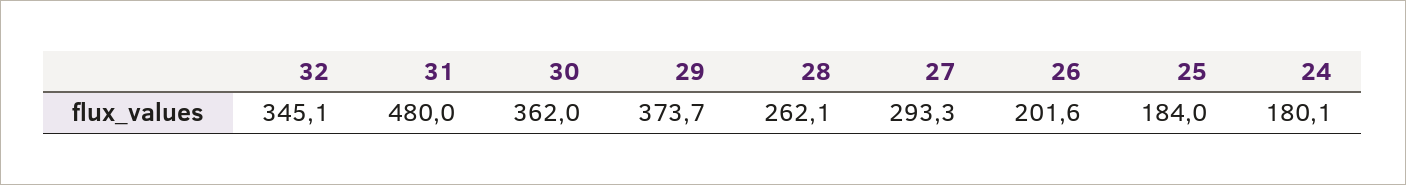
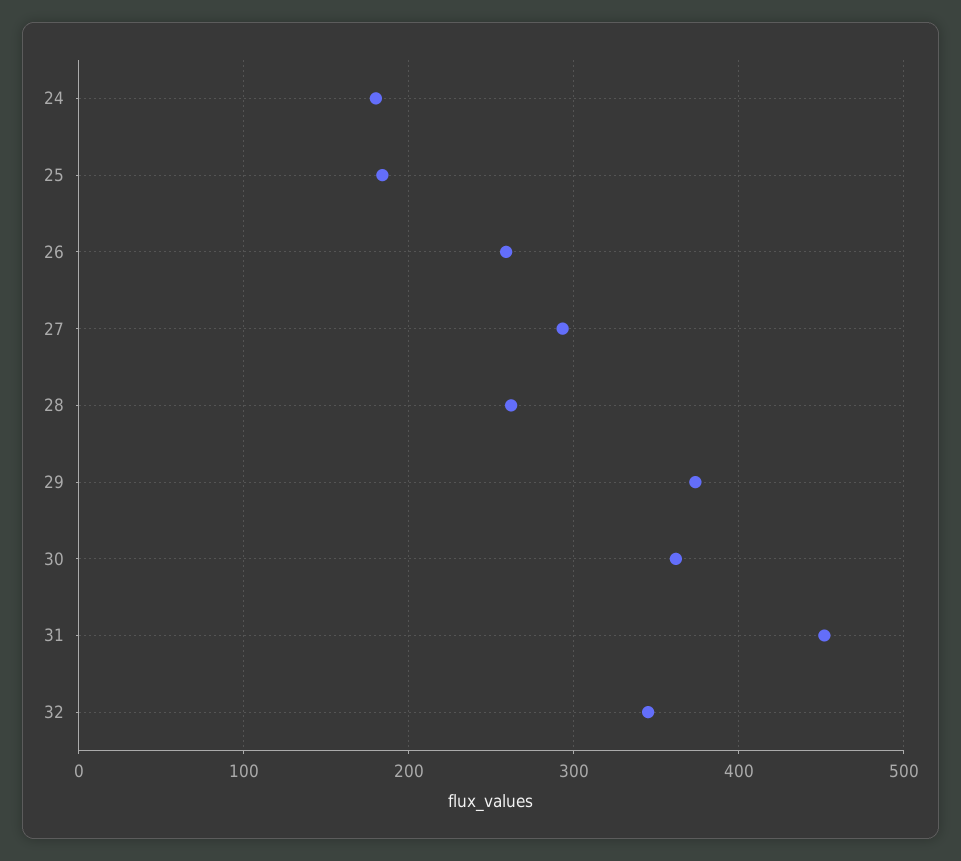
31: 480 -> 450
26: 201.6 -> 260

